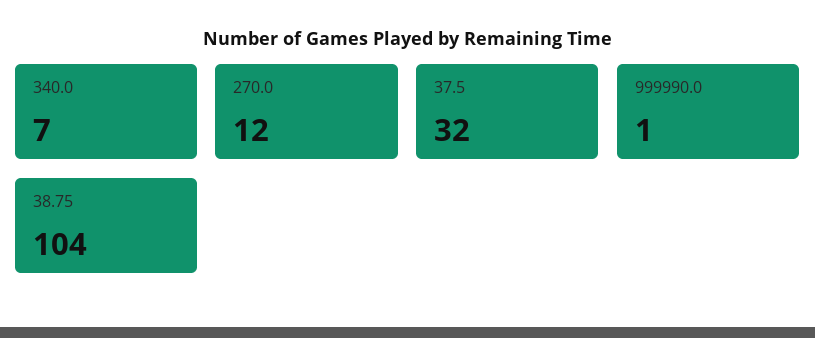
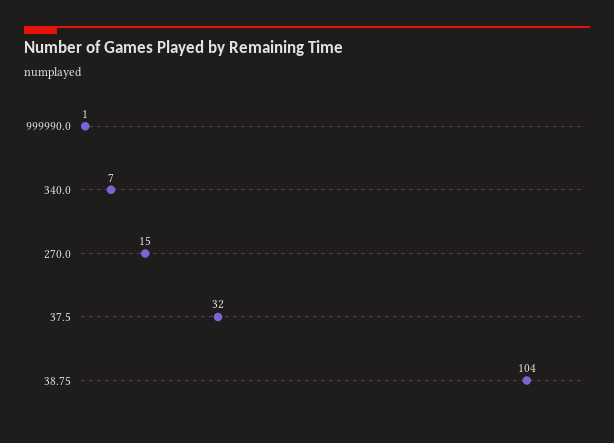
270.0: 12 -> 15

